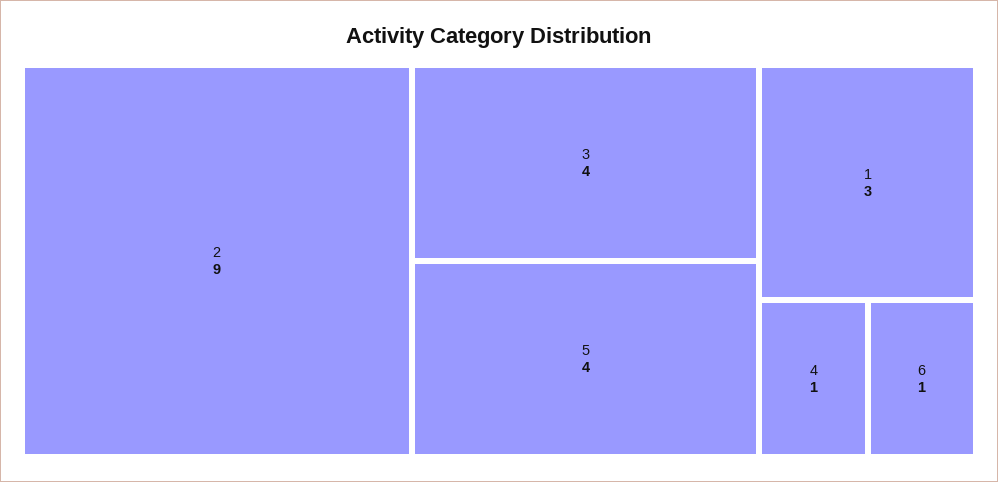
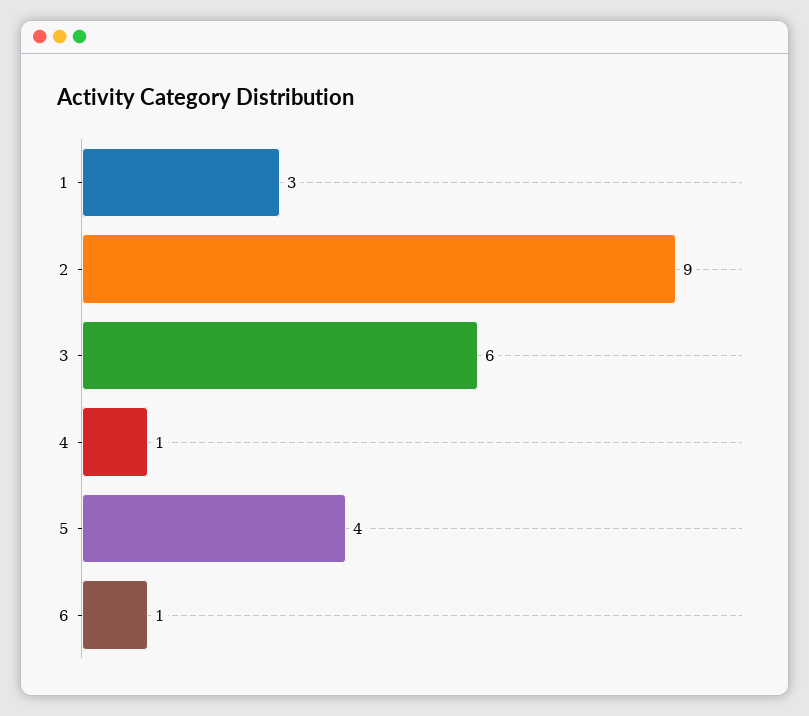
3: 4 -> 6

